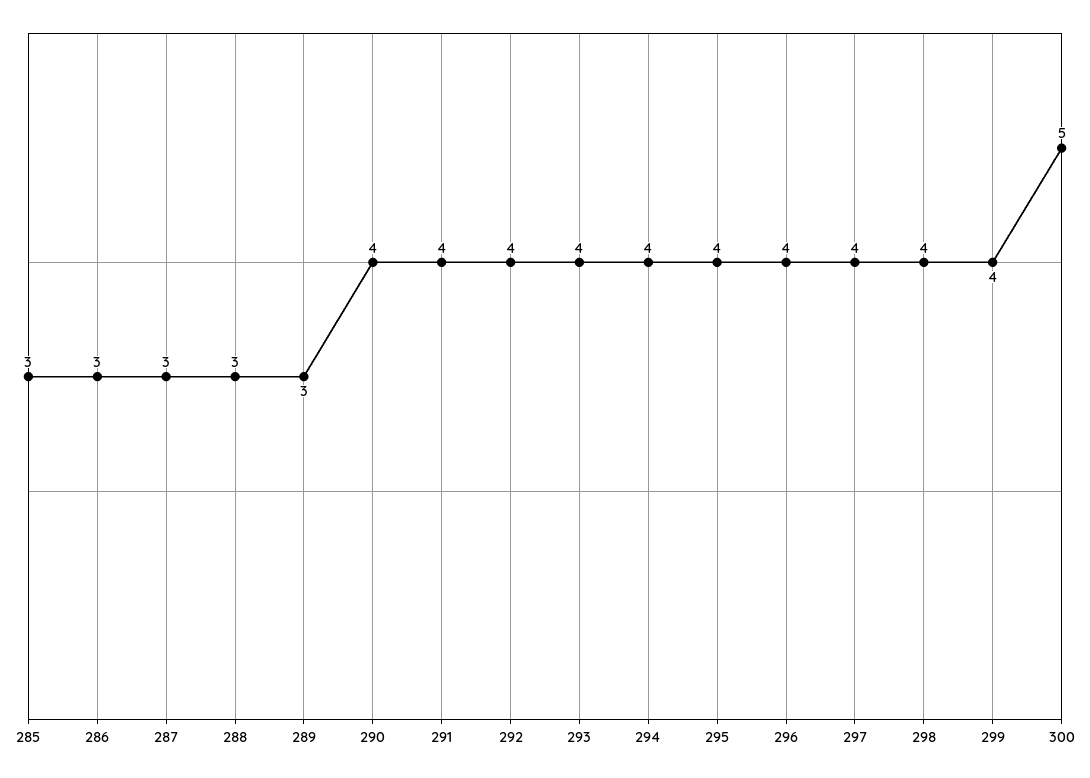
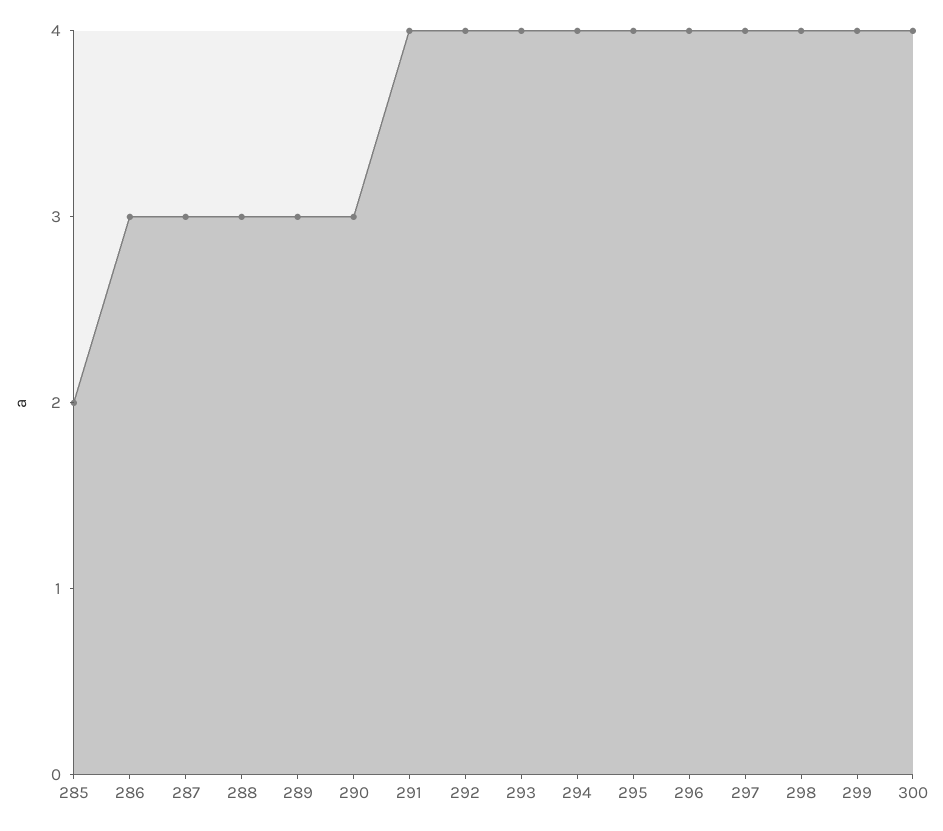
285: 3 -> 2
290: 4 -> 3
300: 5 -> 4

